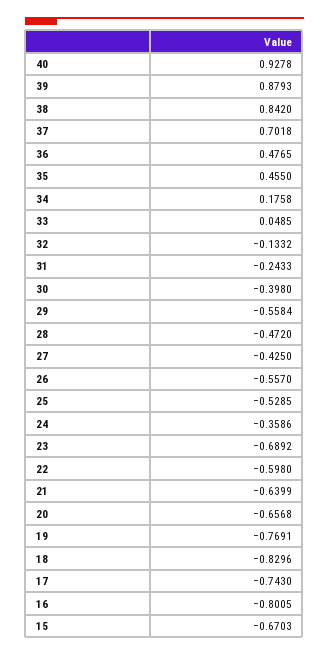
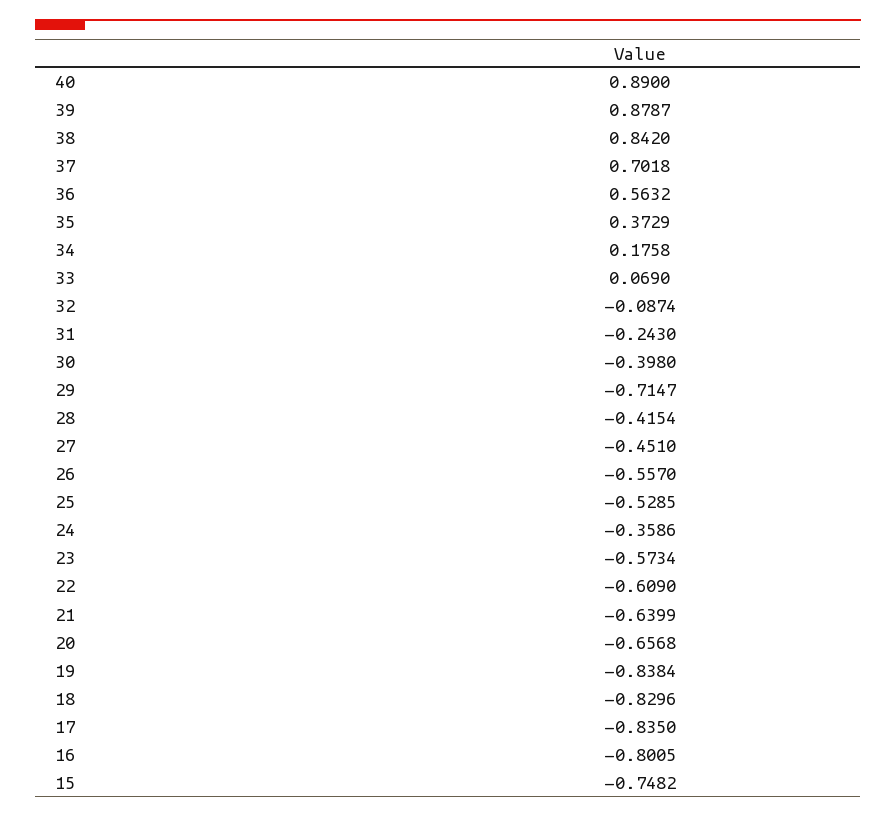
40: 0.9278 -> 0.89
39: 0.8793 -> 0.8787
36: 0.4765 -> 0.5632
35: 0.455 -> 0.3729
33: 0.0485 -> 0.069
32: -0.1332 -> -0.0874
31: -0.2433 -> -0.243
29: -0.5584 -> -0.7147
28: -0.472 -> -0.4154
27: -0.425 -> -0.451
23: -0.6892 -> -0.5734
22: -0.598 -> -0.609
19: -0.7691 -> -0.8384
17: -0.743 -> -0.835
15: -0.6703 -> -0.7482

